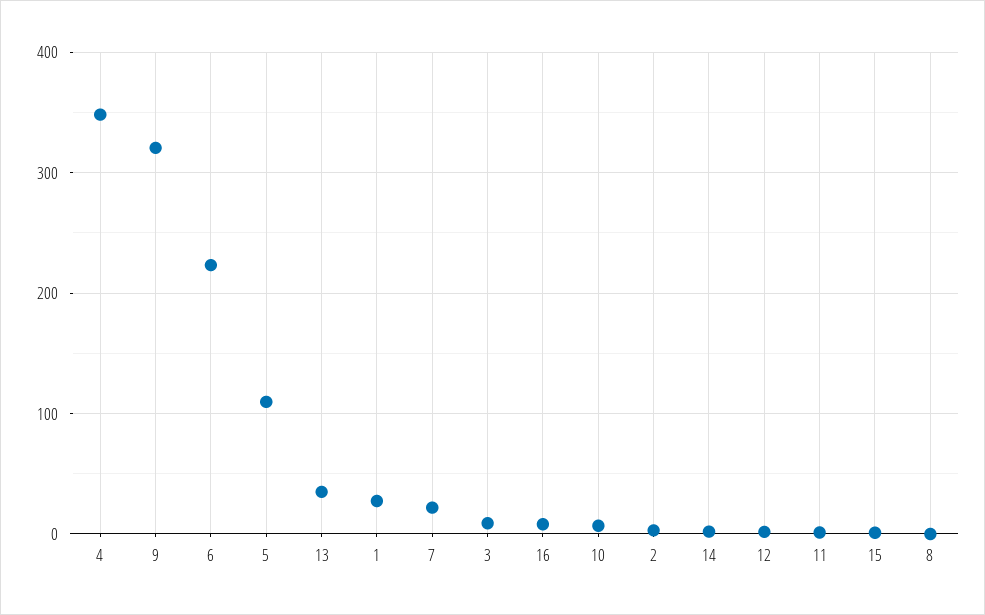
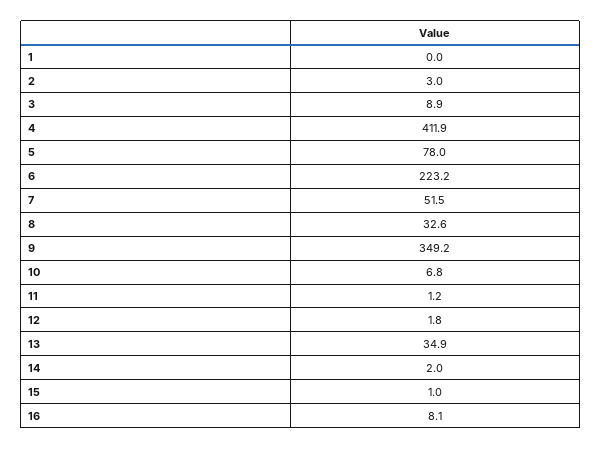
4: 350 -> 411.9
9: 320 -> 349.2
5: 110 -> 78
1: 30 -> 0
7: 20 -> 51.5
8: 0 -> 32.6

